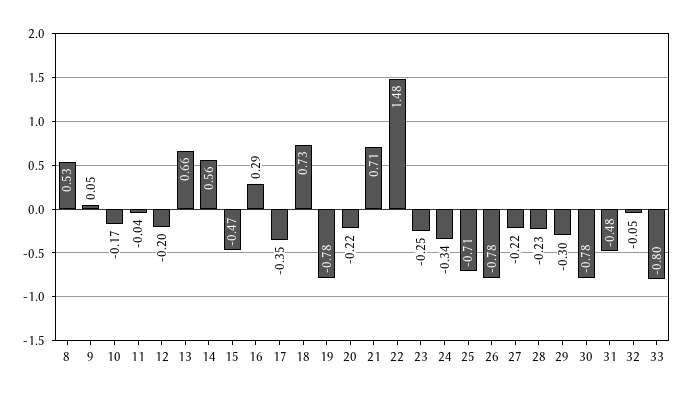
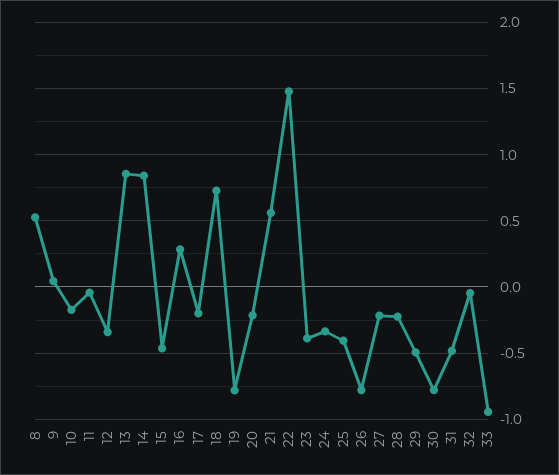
12: -0.2 -> -0.35
13: 0.66 -> 0.85
14: 0.56 -> 0.85
17: -0.35 -> -0.2
21: 0.71 -> 0.55
23: -0.25 -> -0.4
25: -0.71 -> -0.4
29: -0.3 -> -0.5
33: -0.8 -> -0.95

